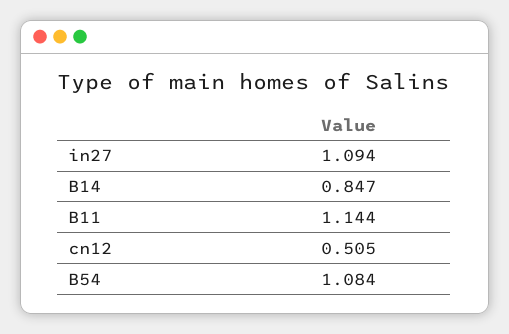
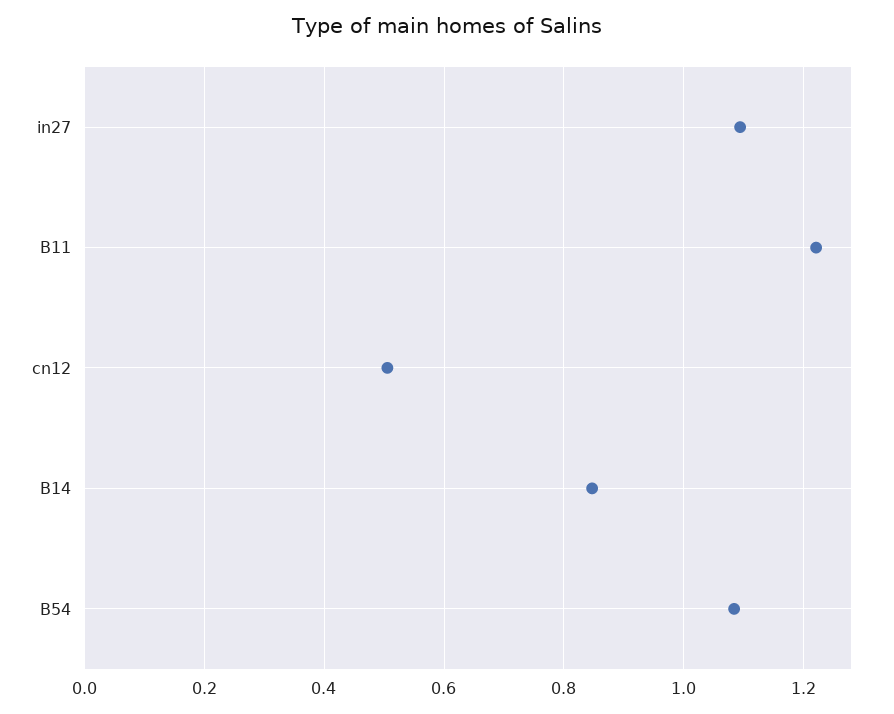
B11: 1.144 -> 1.22

